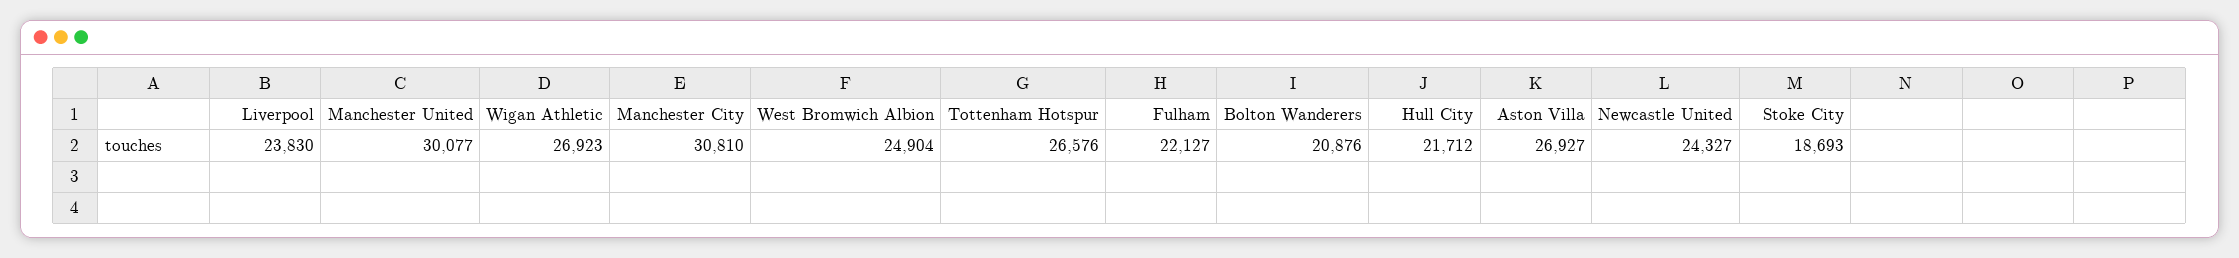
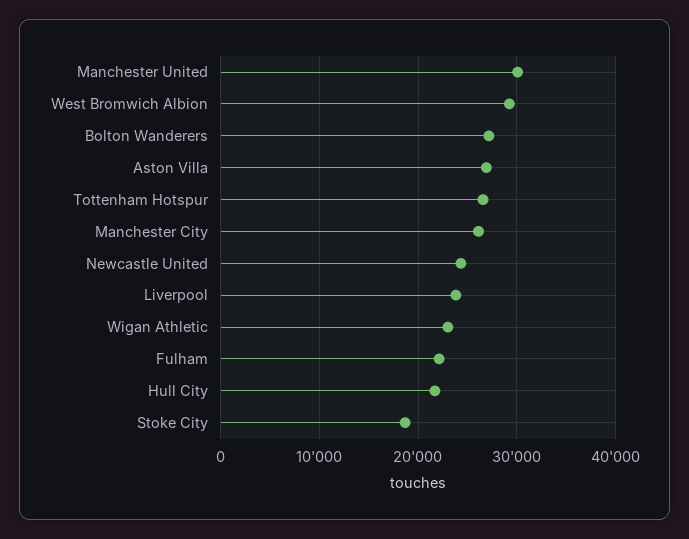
Wigan Athletic: 26923 -> 23000
Manchester City: 30810 -> 26000
West Bromwich Albion: 24904 -> 29000
Bolton Wanderers: 20876 -> 27000

